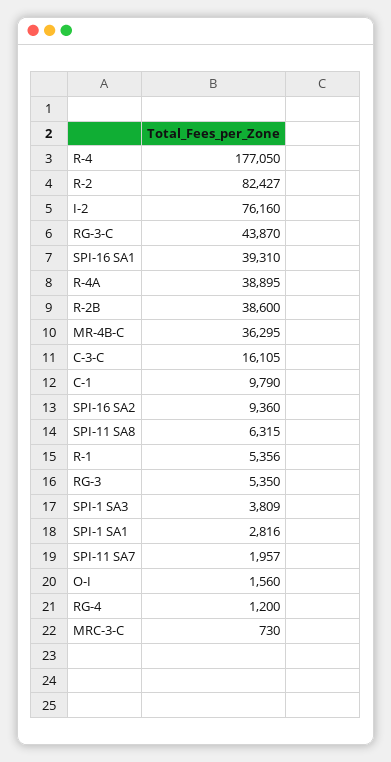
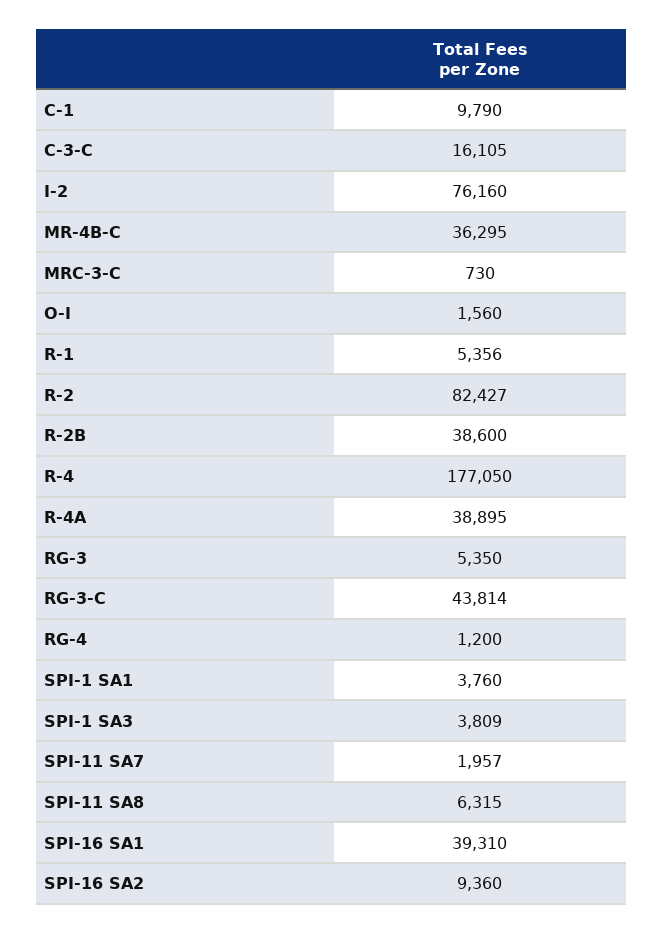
RG-3-C: 43870 -> 43814
SPI-1 SA1: 2816 -> 3760

